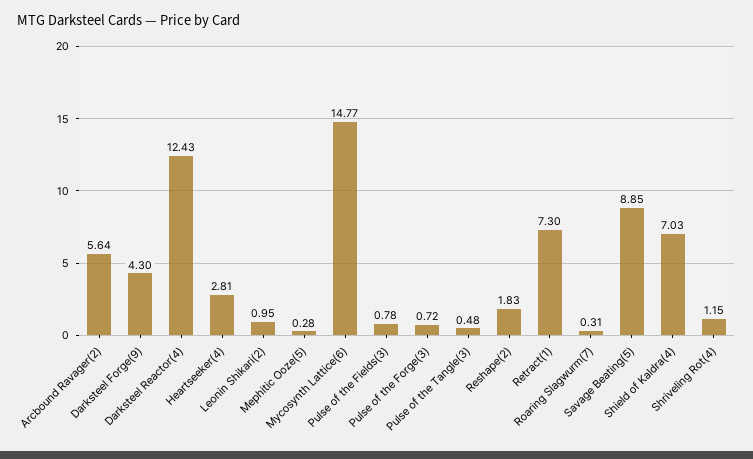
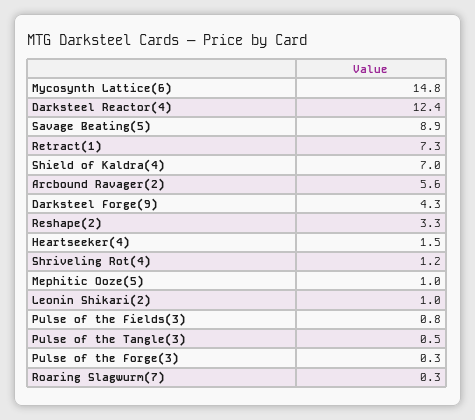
Heartseeker(4): 2.81 -> 1.5
Mephitic Ooze(5): 0.28 -> 1
Pulse of the Forge(3): 0.72 -> 0.3
Reshape(2): 1.83 -> 3.3

